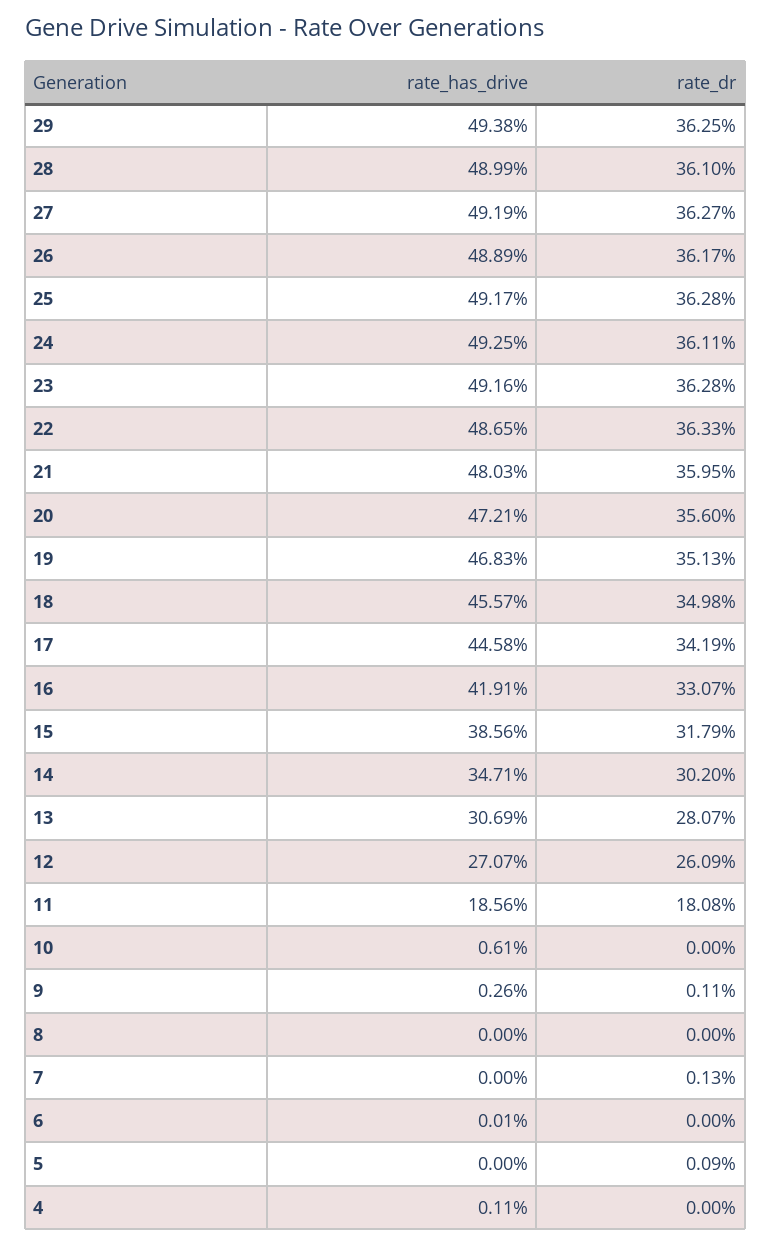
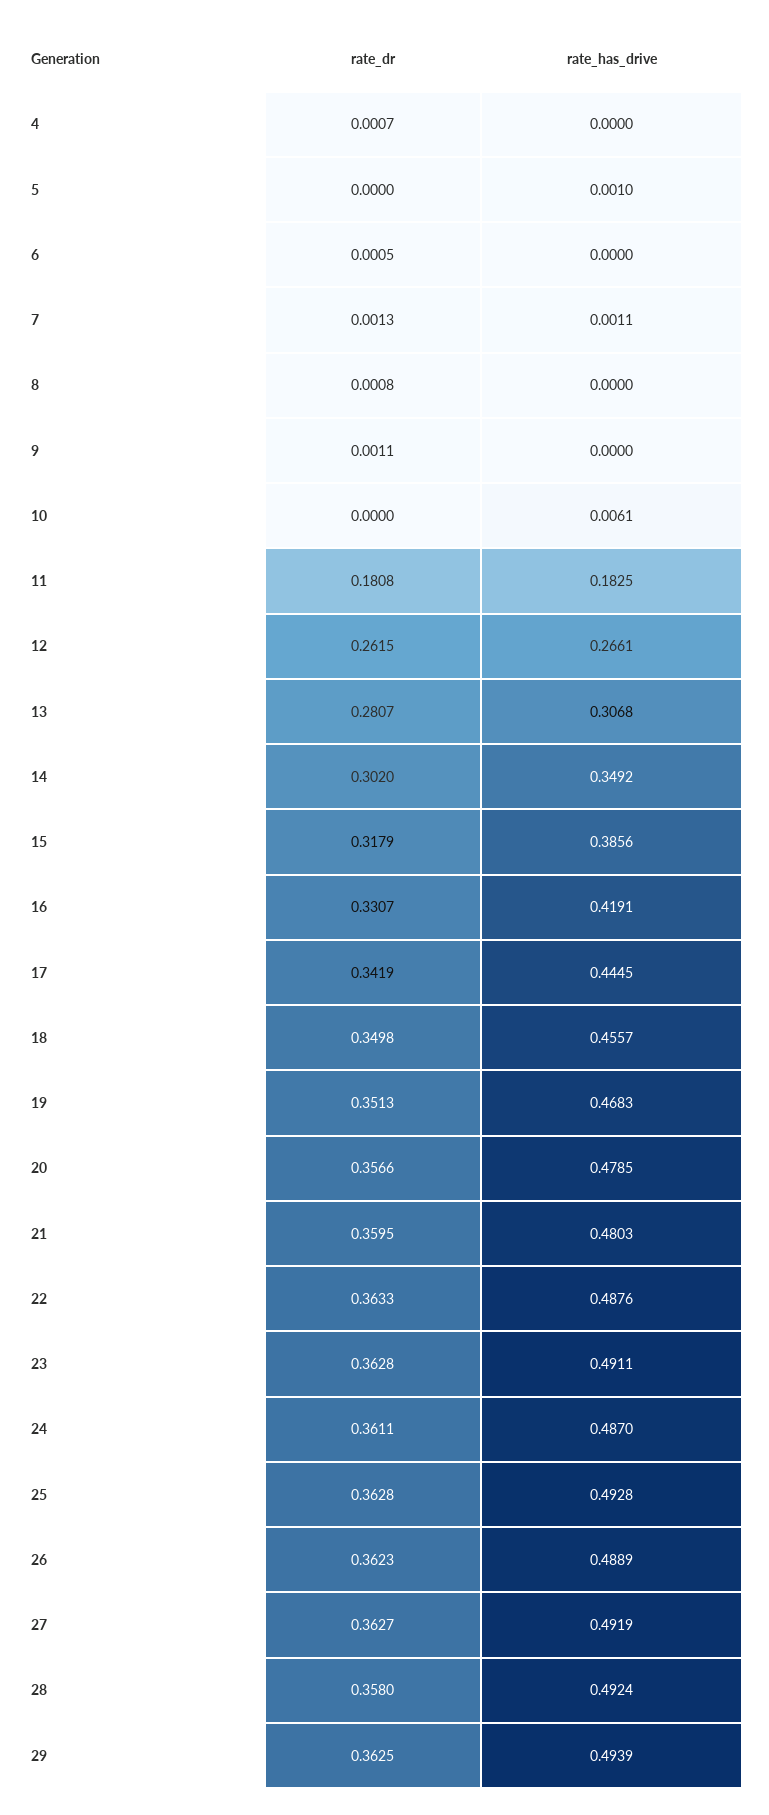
rate_has_drive, 29: 0.4938 -> 0.4939
rate_has_drive, 28: 0.4899 -> 0.4924
rate_dr, 28: 0.361 -> 0.358
rate_dr, 26: 0.3617 -> 0.3623
rate_has_drive, 25: 0.4917 -> 0.4928
rate_has_drive, 24: 0.4925 -> 0.487
rate_has_drive, 23: 0.4916 -> 0.4911
rate_has_drive, 22: 0.4865 -> 0.4876
rate_has_drive, 20: 0.4721 -> 0.4785
rate_dr, 20: 0.356 -> 0.3566
rate_has_drive, 17: 0.4458 -> 0.4445
rate_has_drive, 14: 0.3471 -> 0.3492
rate_has_drive, 13: 0.3069 -> 0.3068
rate_has_drive, 12: 0.2707 -> 0.2661
rate_dr, 12: 0.2609 -> 0.2615
rate_has_drive, 11: 0.1856 -> 0.1825
rate_has_drive, 9: 0.0026 -> 0
rate_dr, 8: 0 -> 0.0008
rate_has_drive, 7: 0 -> 0.0011
rate_has_drive, 6: 0.0001 -> 0
rate_dr, 6: 0 -> 0.0005
rate_has_drive, 5: 0 -> 0.001
rate_dr, 5: 0.0009 -> 0
rate_has_drive, 4: 0.0011 -> 0
rate_dr, 4: 0 -> 0.0007

